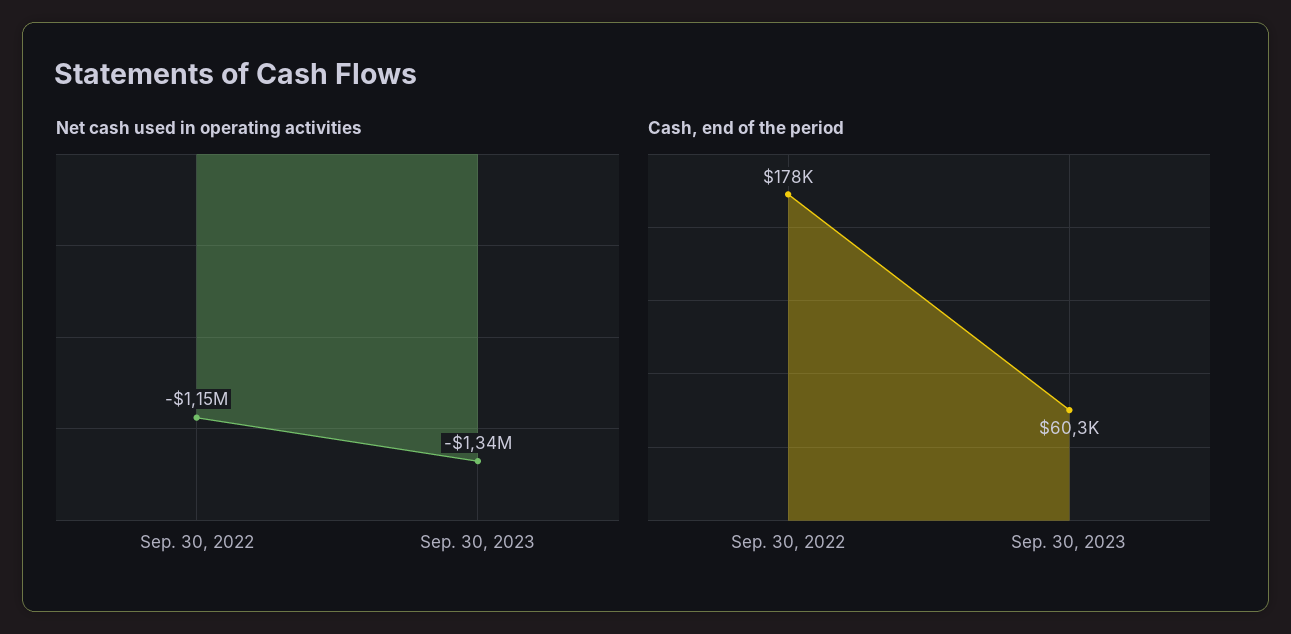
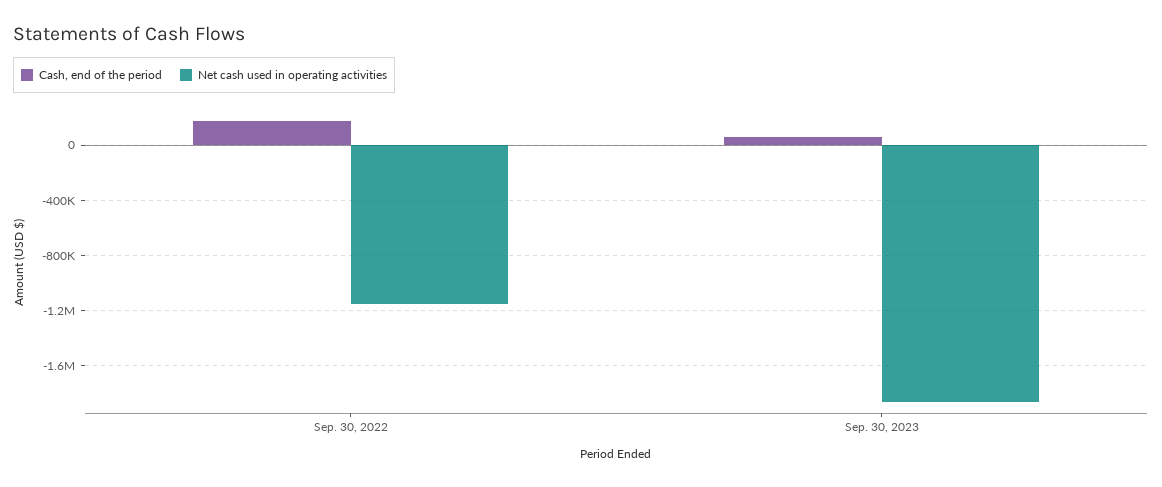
Net cash used in operating activities, Sep. 30, 2023: -1340000 -> -1850000

